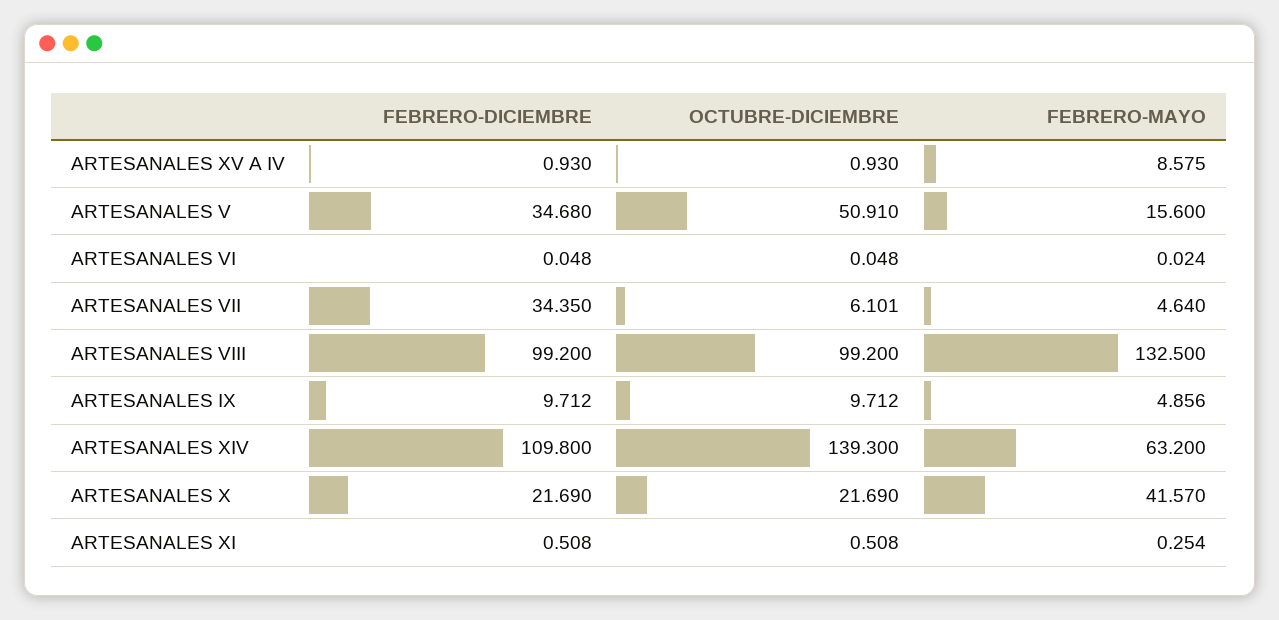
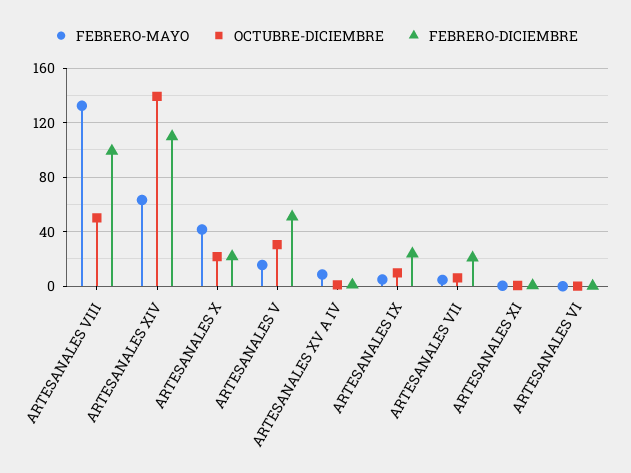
FEBRERO-DICIEMBRE, ARTESANALES V: 34.68 -> 50
OCTUBRE-DICIEMBRE, ARTESANALES V: 50.91 -> 30
FEBRERO-DICIEMBRE, ARTESANALES VII: 34.35 -> 20
OCTUBRE-DICIEMBRE, ARTESANALES VIII: 99.2 -> 50
FEBRERO-DICIEMBRE, ARTESANALES IX: 9.712 -> 25

